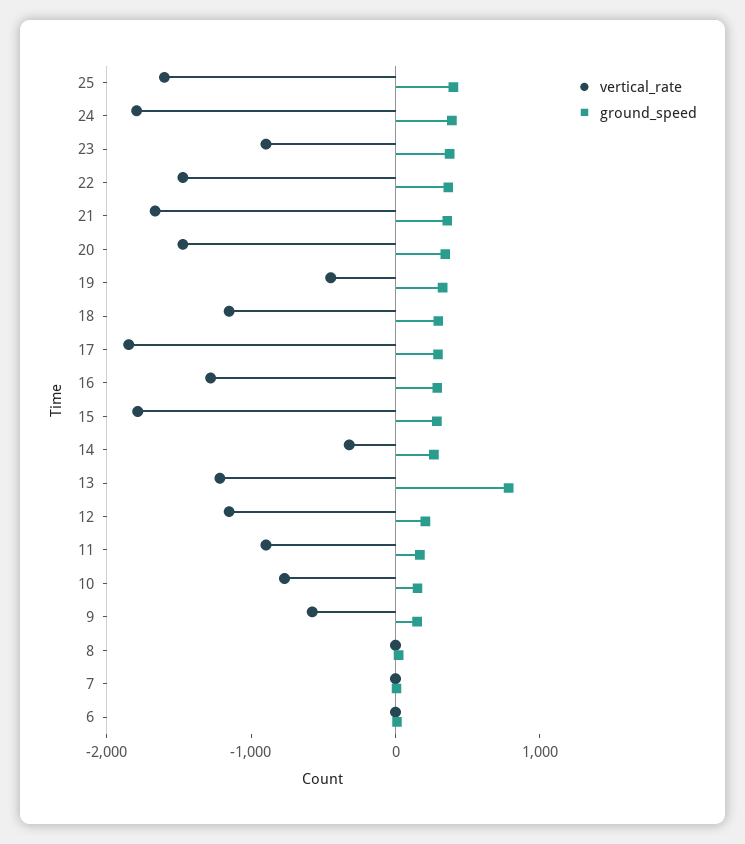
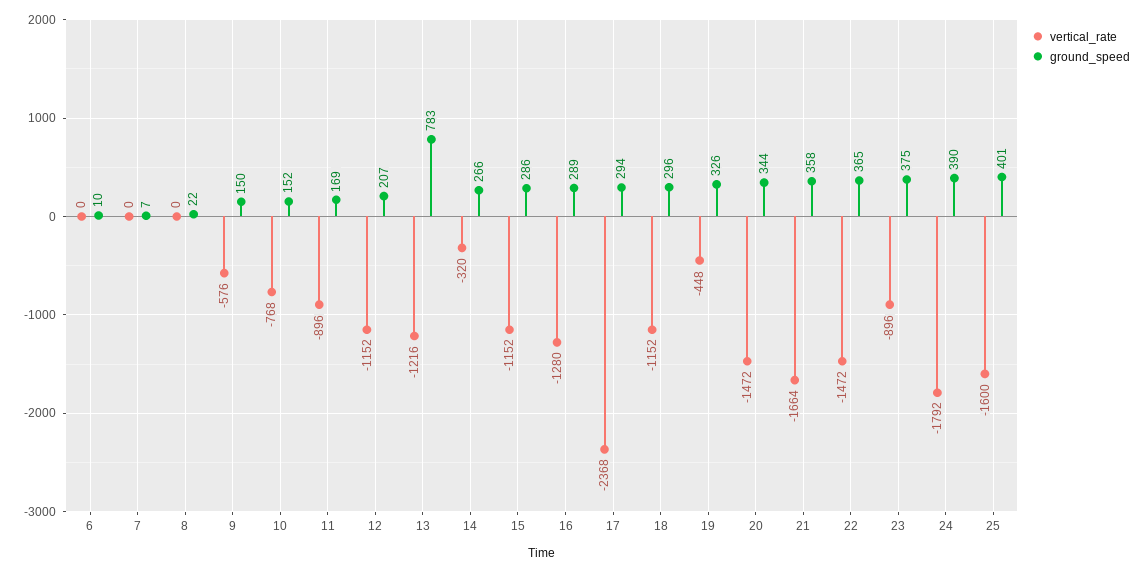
vertical_rate, 17: -1800 -> -2368
vertical_rate, 15: -1800 -> -1152

